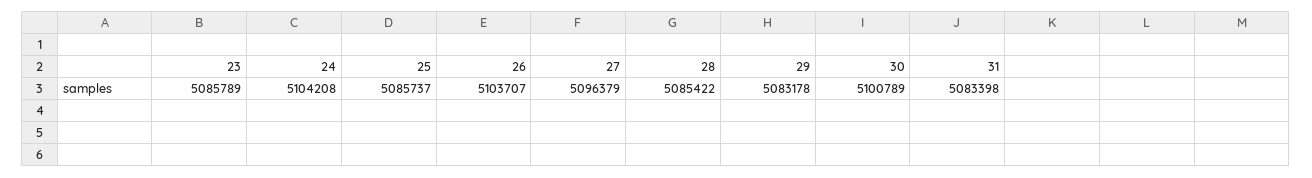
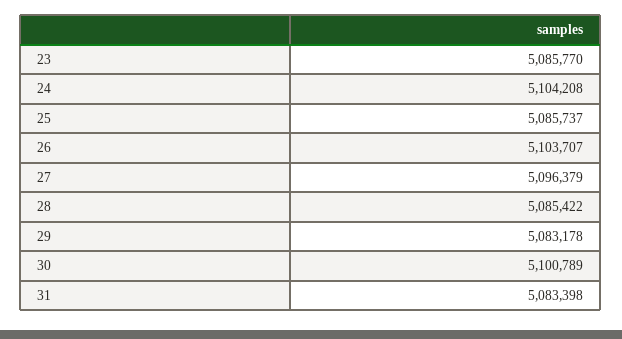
23: 5085789 -> 5085770

